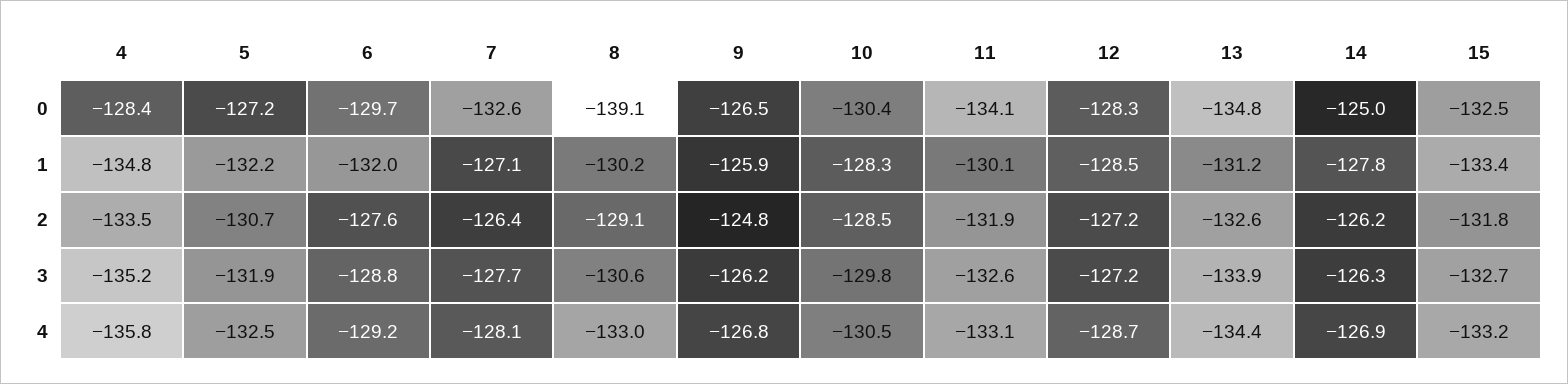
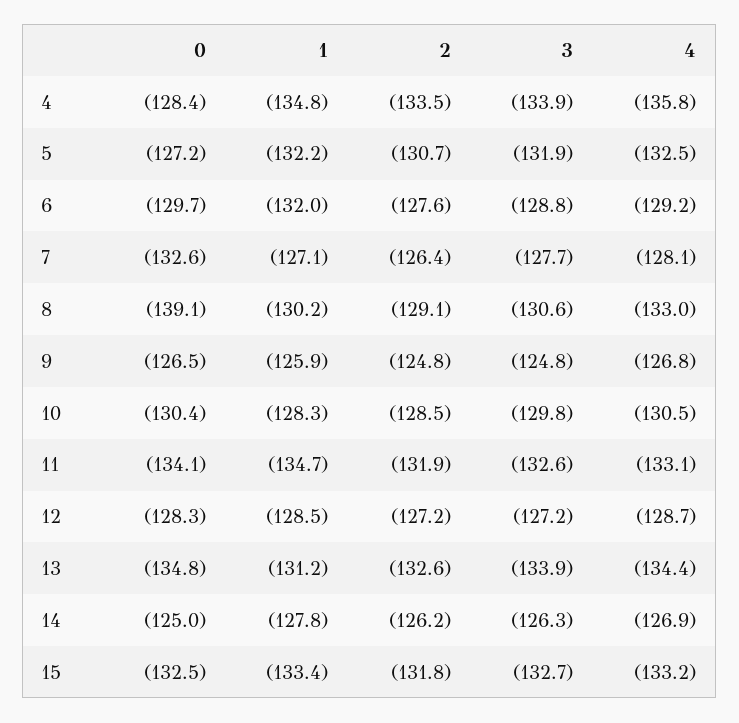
11, 1: -130.1 -> -134.7
4, 3: -135.2 -> -133.9
9, 3: -126.2 -> -124.8

